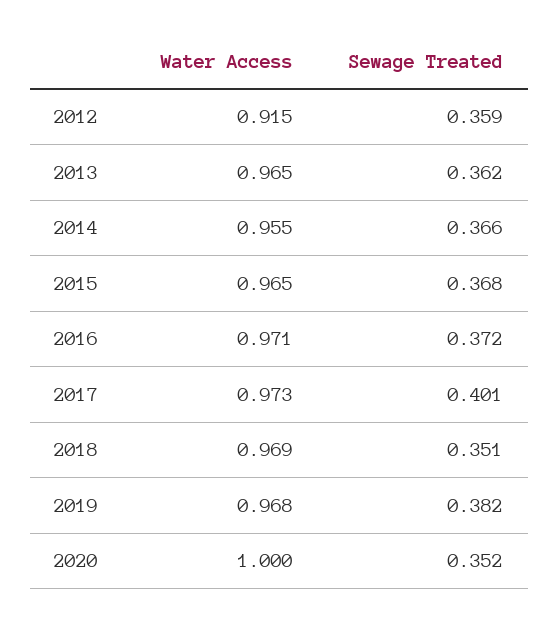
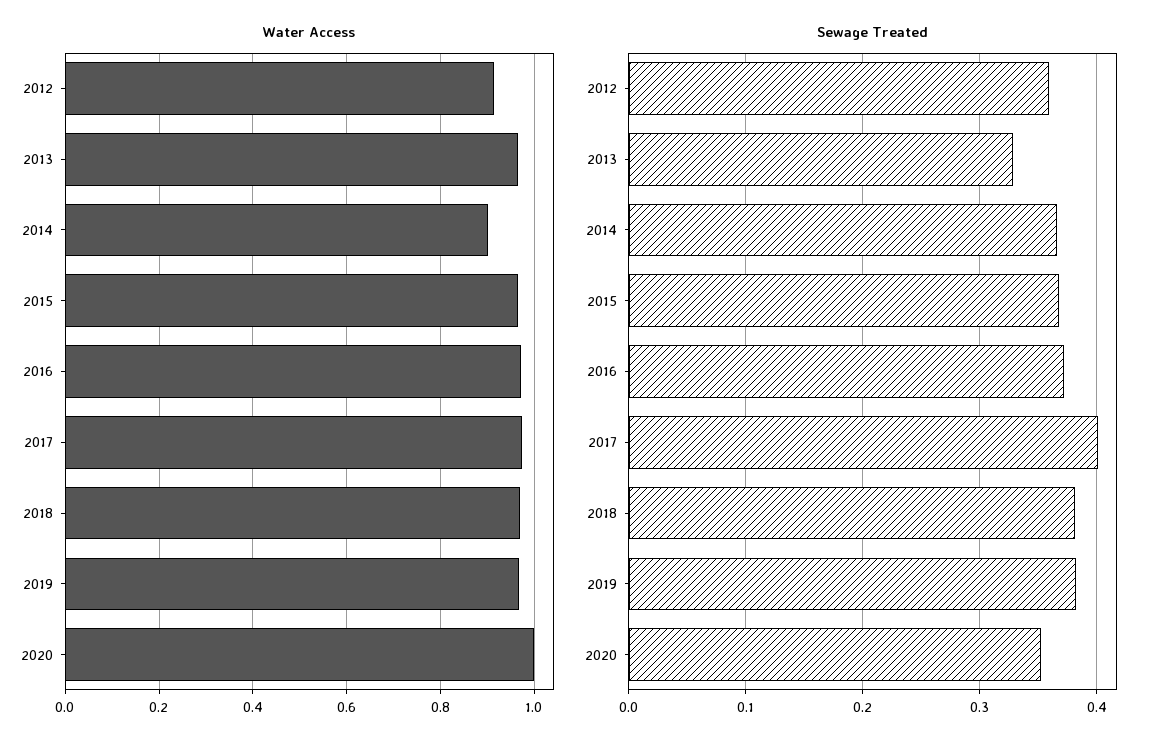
Sewage Treated, 2013: 0.362 -> 0.33
Water Access, 2014: 0.955 -> 0.9
Sewage Treated, 2018: 0.351 -> 0.38

